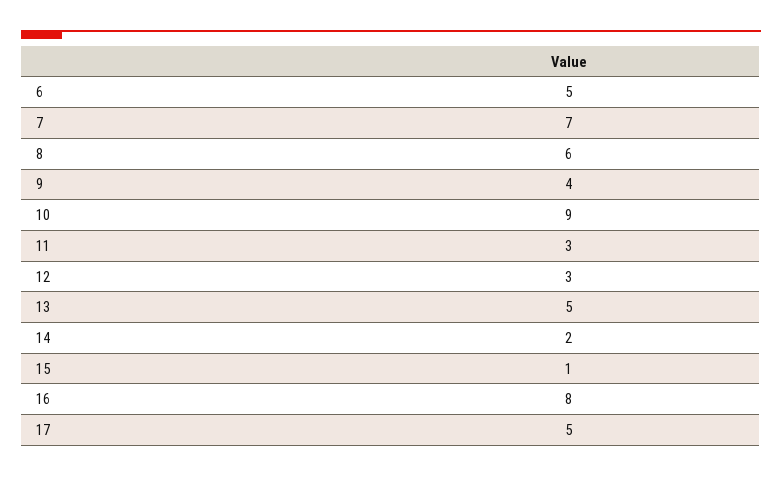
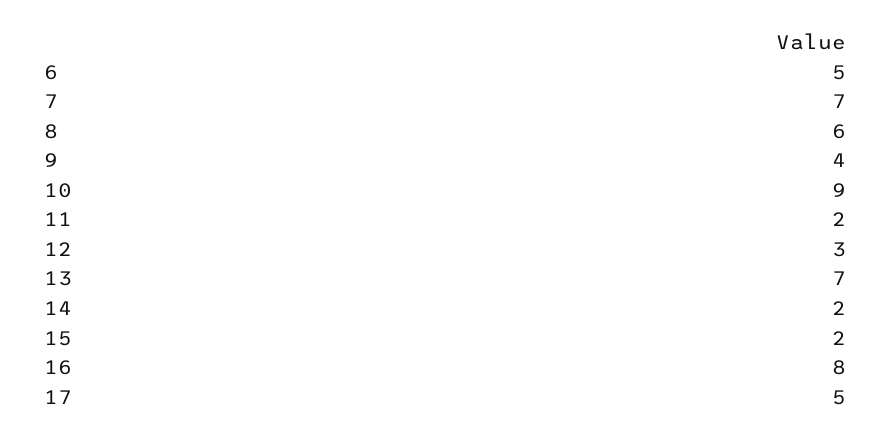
11: 3 -> 2
13: 5 -> 7
15: 1 -> 2

